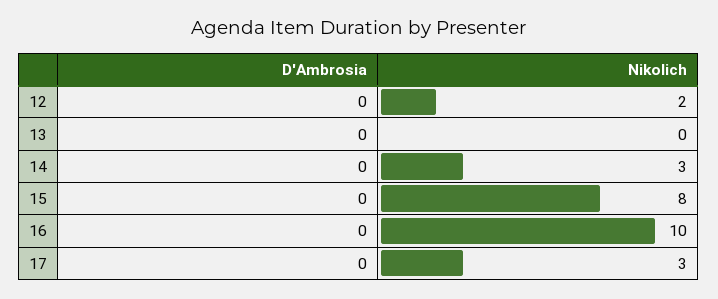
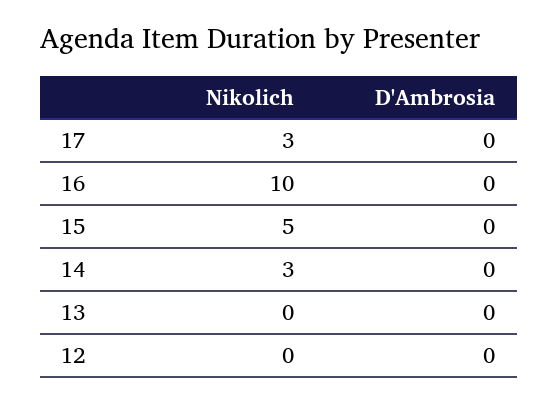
Nikolich, 12: 2 -> 0
Nikolich, 15: 8 -> 5

